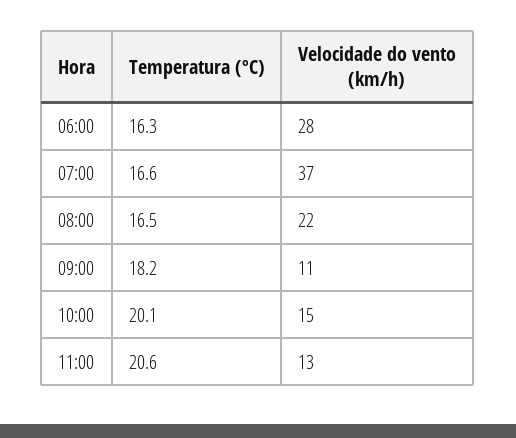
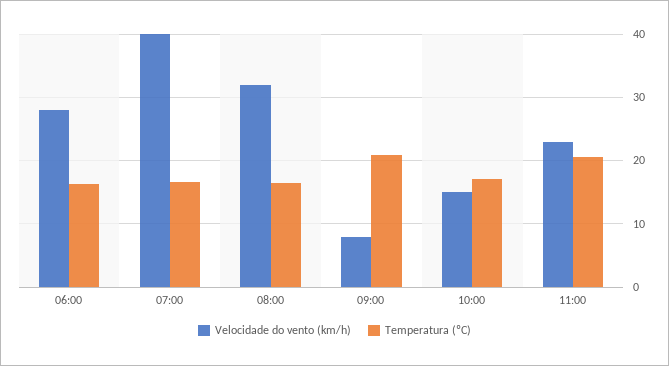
Velocidade do vento (km/h), 07:00: 37 -> 40
Velocidade do vento (km/h), 08:00: 22 -> 32
Temperatura (ºC), 09:00: 18.2 -> 21
Velocidade do vento (km/h), 09:00: 11 -> 8
Temperatura (ºC), 10:00: 20.1 -> 17
Velocidade do vento (km/h), 11:00: 13 -> 23

